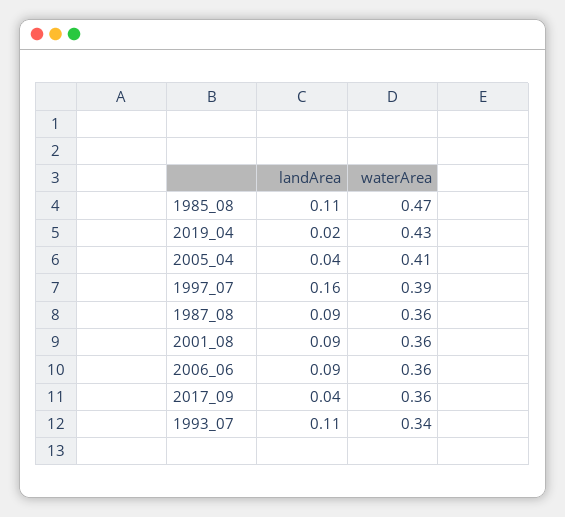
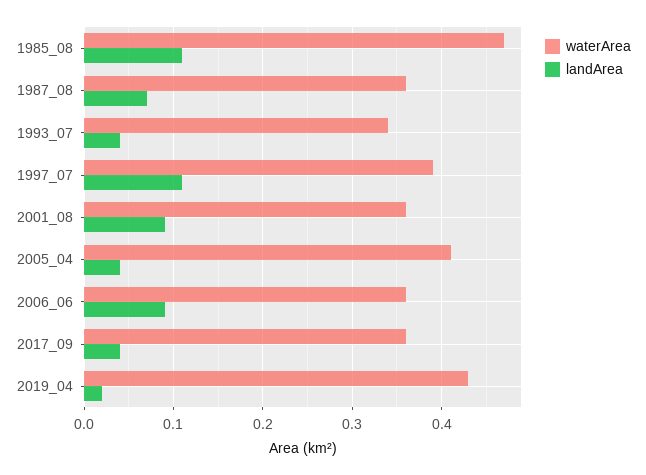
landArea, 1997_07: 0.16 -> 0.11
landArea, 1987_08: 0.09 -> 0.07
landArea, 1993_07: 0.11 -> 0.04

